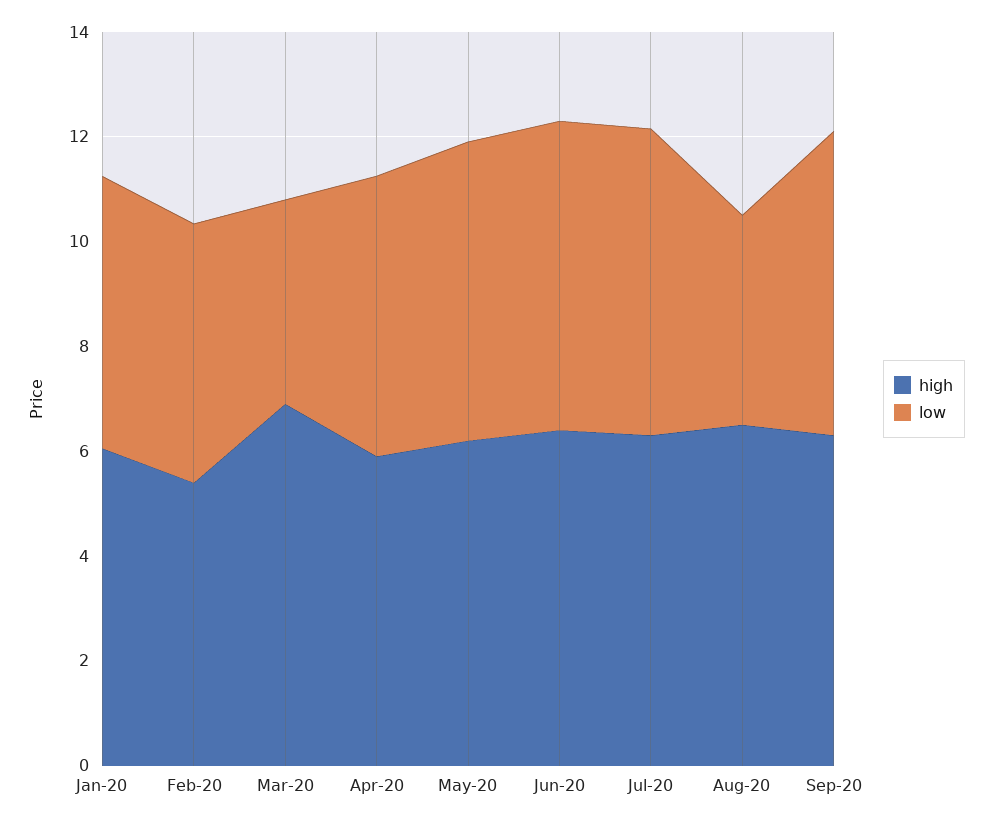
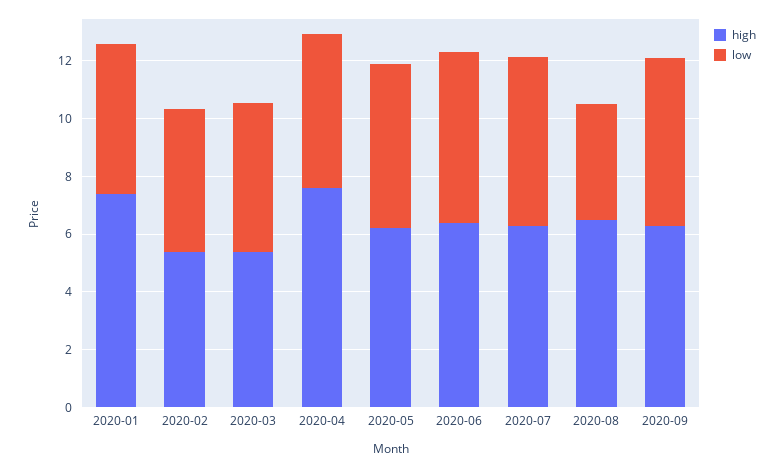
high, Jan-20: 6 -> 7.5
high, Mar-20: 7 -> 5.5
low, Mar-20: 4 -> 5
high, Apr-20: 6 -> 7.5

